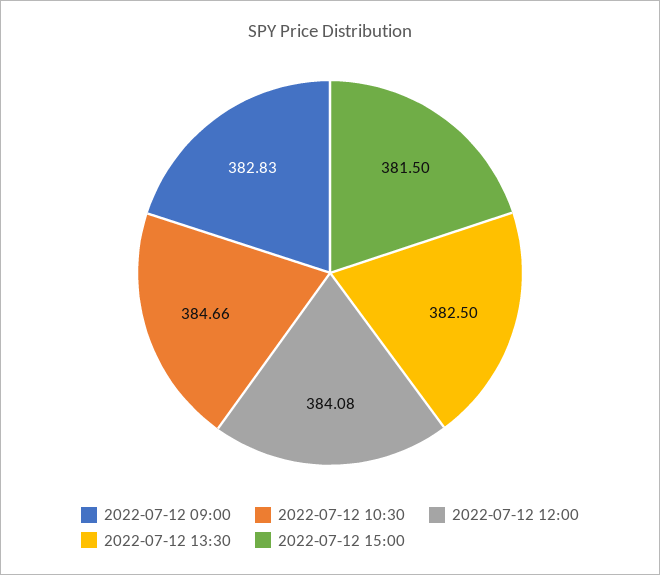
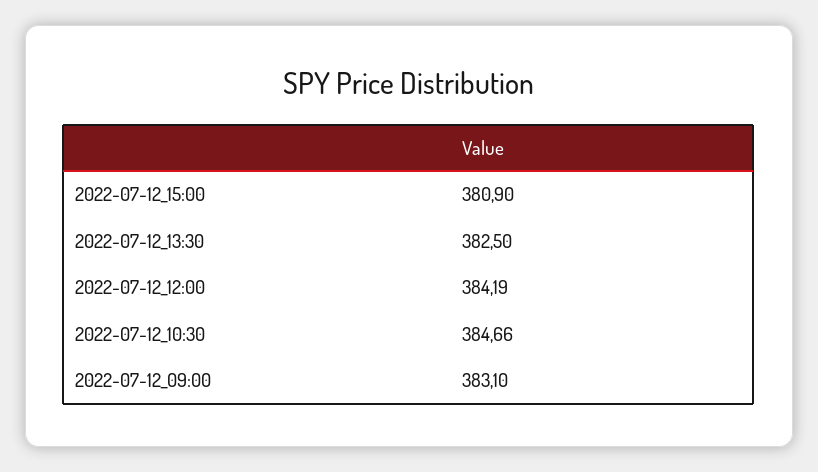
2022-07-12 09:00: 382.83 -> 383.1
2022-07-12 12:00: 384.08 -> 384.19
2022-07-12 15:00: 381.5 -> 380.9

